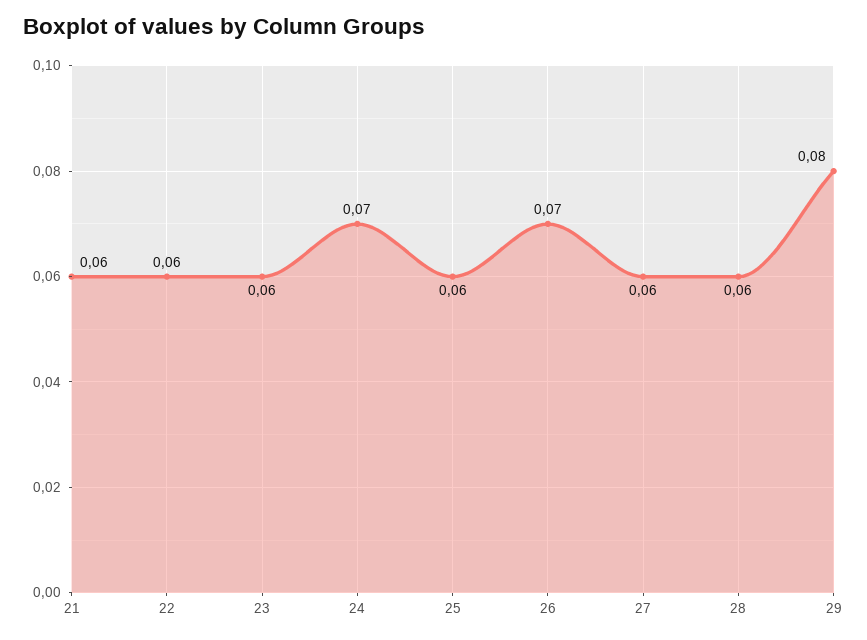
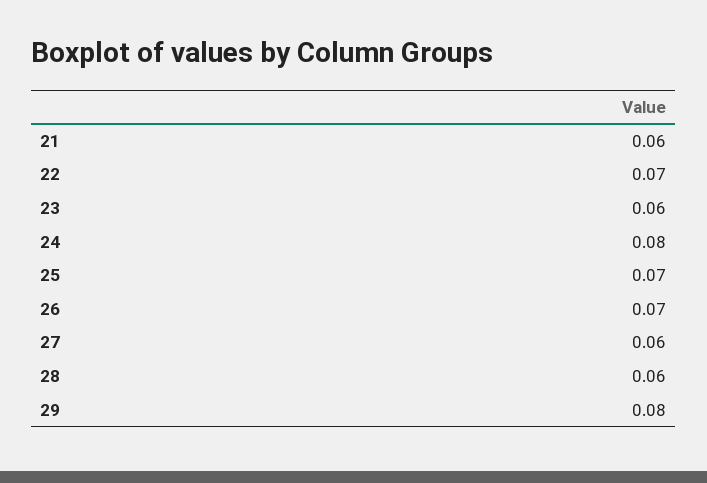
22: 0.06 -> 0.07
24: 0.07 -> 0.08
25: 0.06 -> 0.07

